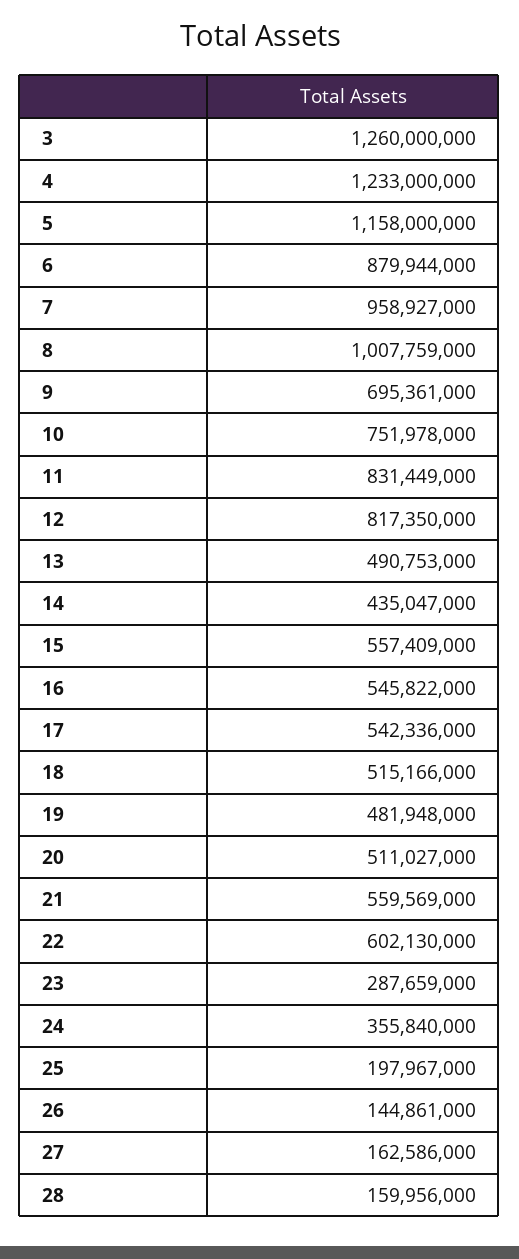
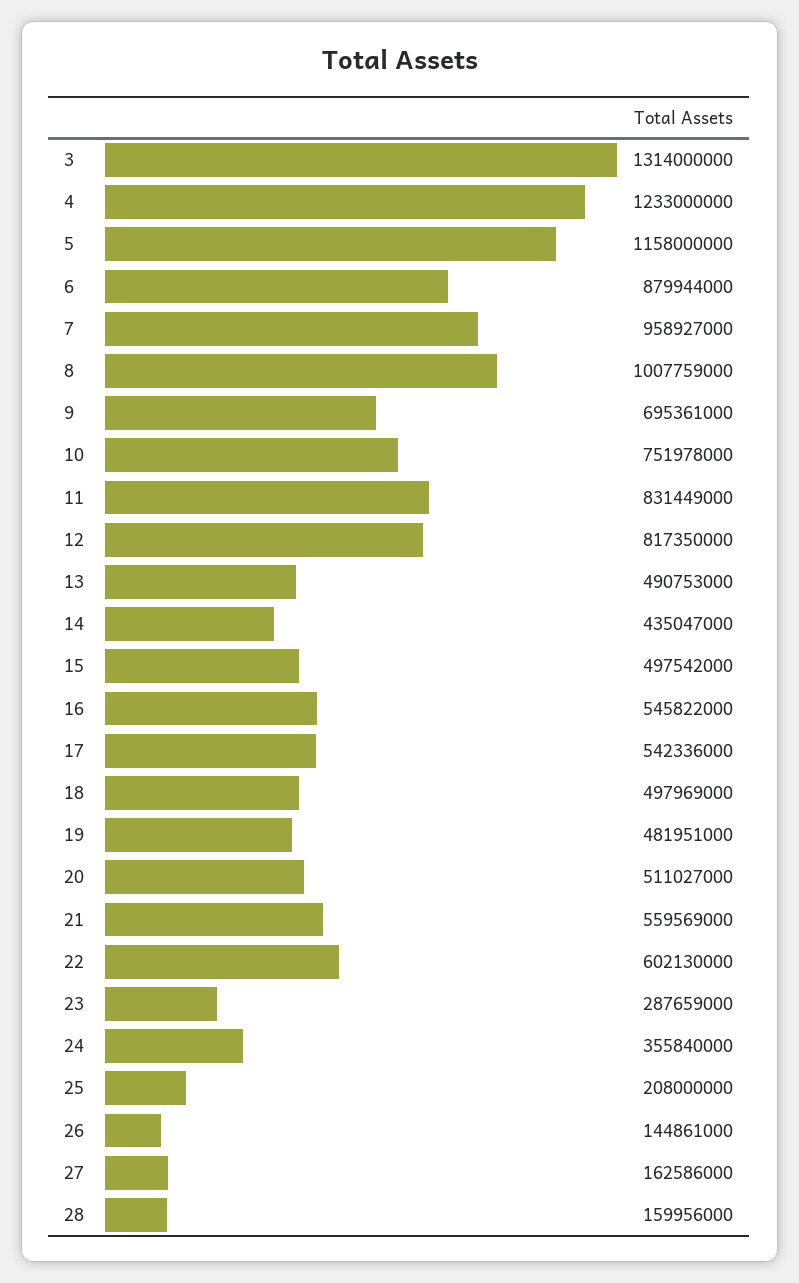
3: 1260000000 -> 1314000000
15: 557409000 -> 497542000
18: 515166000 -> 497969000
19: 481948000 -> 481951000
25: 197967000 -> 208000000

